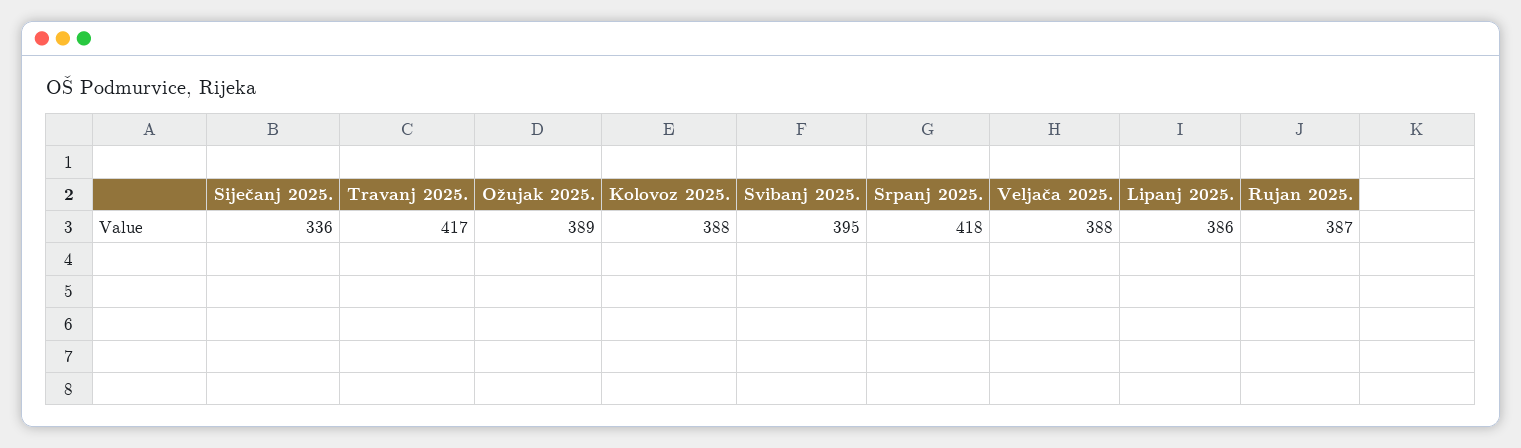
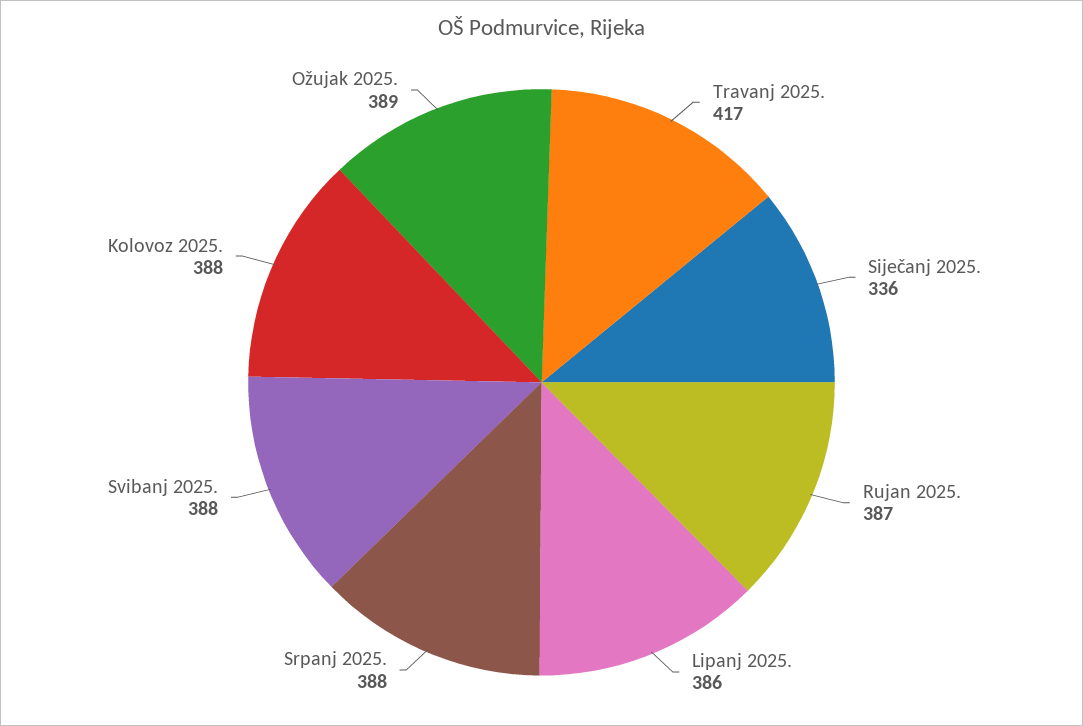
Svibanj 2025.: 395 -> 388
Srpanj 2025.: 418 -> 388
Veljača 2025.: 388 -> none

